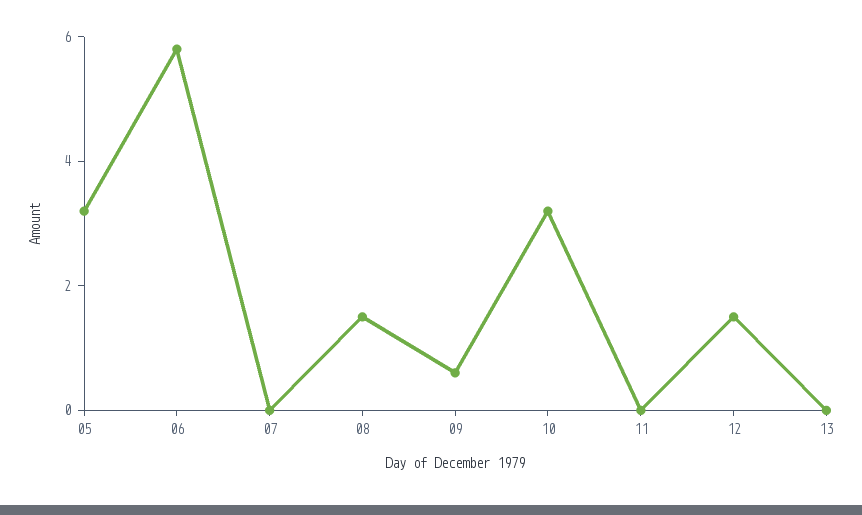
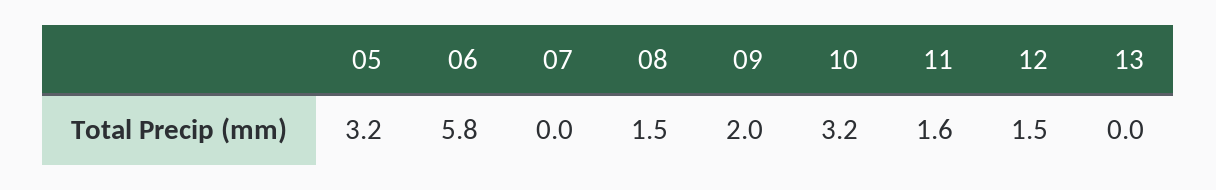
09: 0.5 -> 2
11: 0 -> 1.6

